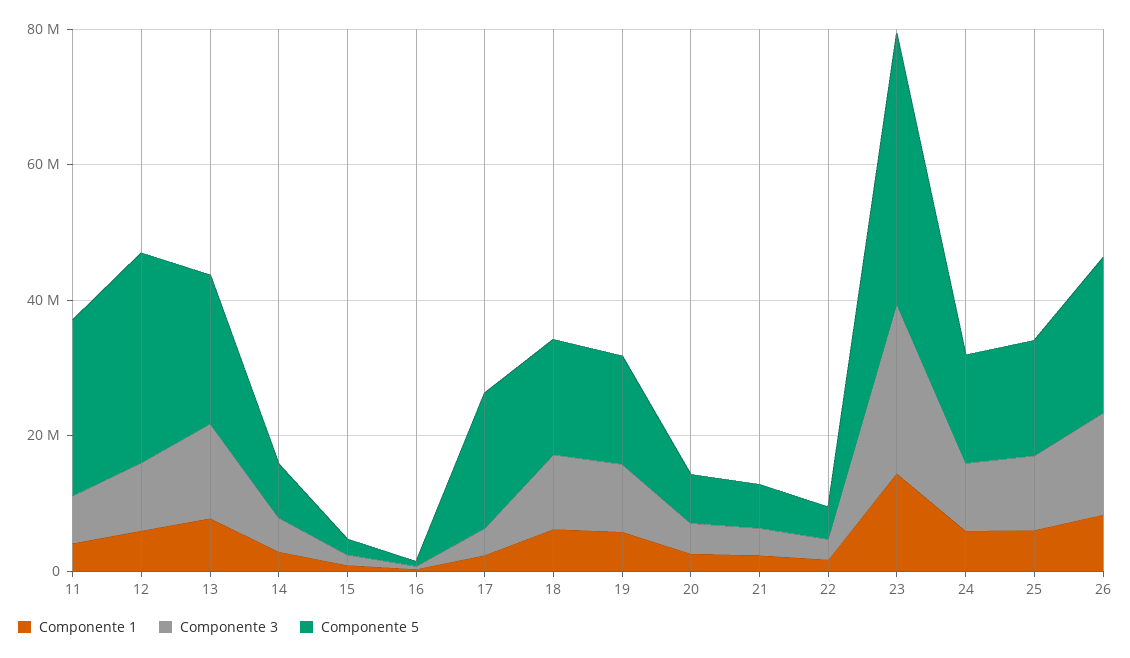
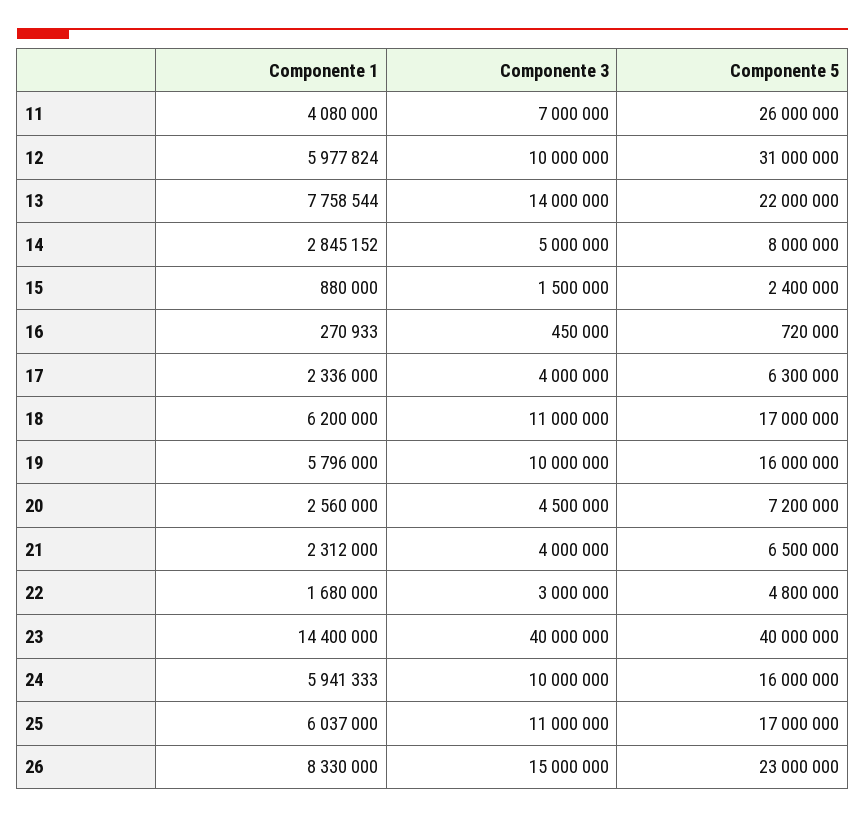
Componente 5, 17: 20000000 -> 6300000
Componente 3, 23: 25000000 -> 40000000

